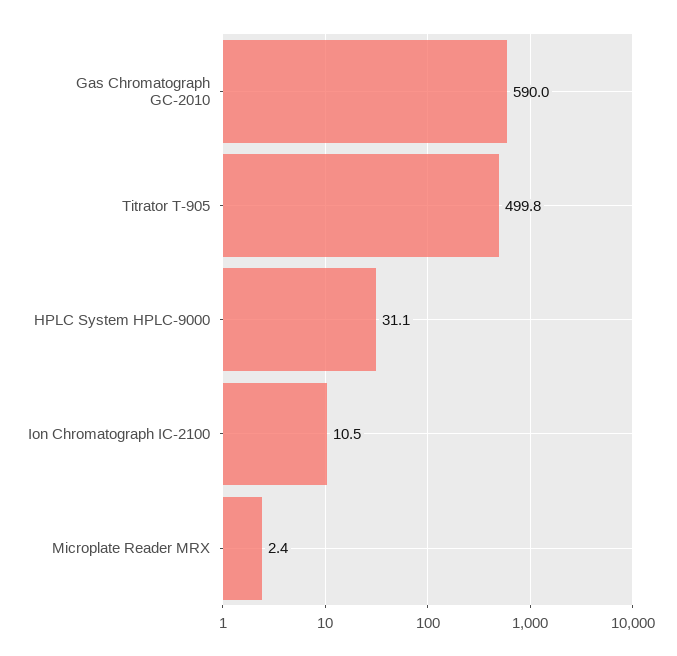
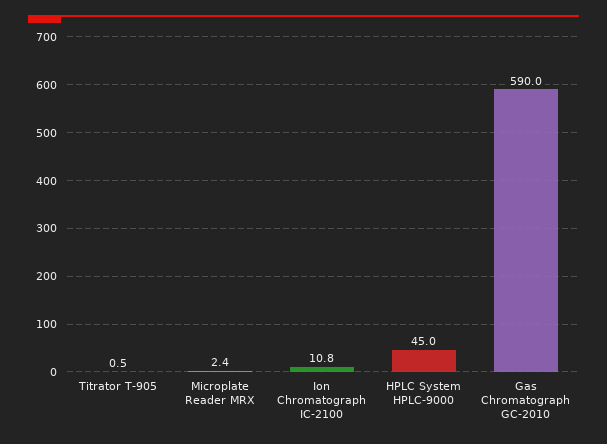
Titrator T-905: 499.8 -> 0.5
HPLC System HPLC-9000: 31.1 -> 45
Ion Chromatograph IC-2100: 10.5 -> 10.8

